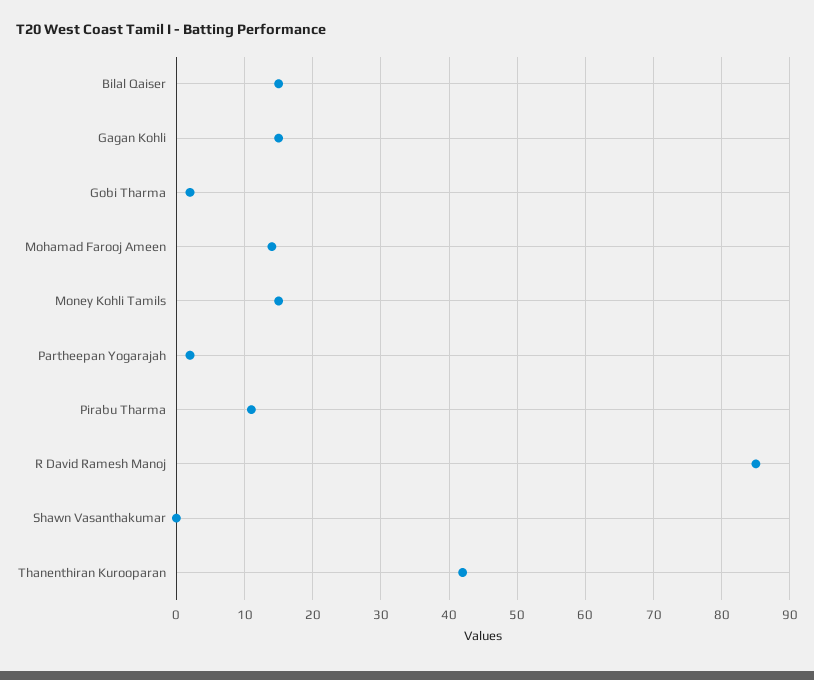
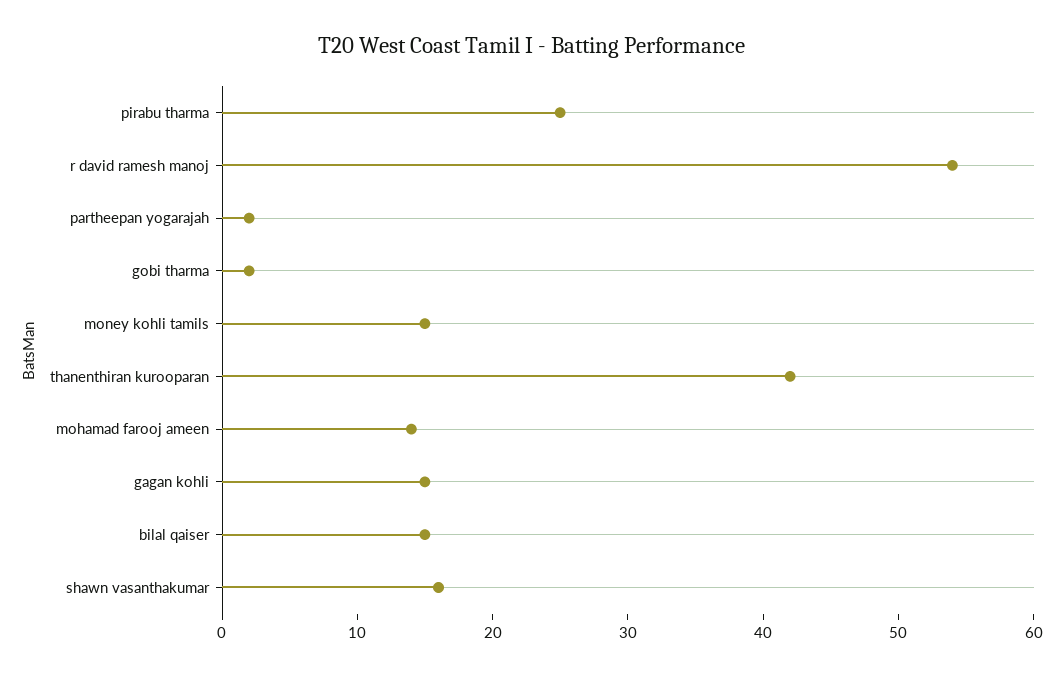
Pirabu Tharma: 11 -> 25
R David Ramesh Manoj: 85 -> 54
Shawn Vasanthakumar: 0 -> 16

